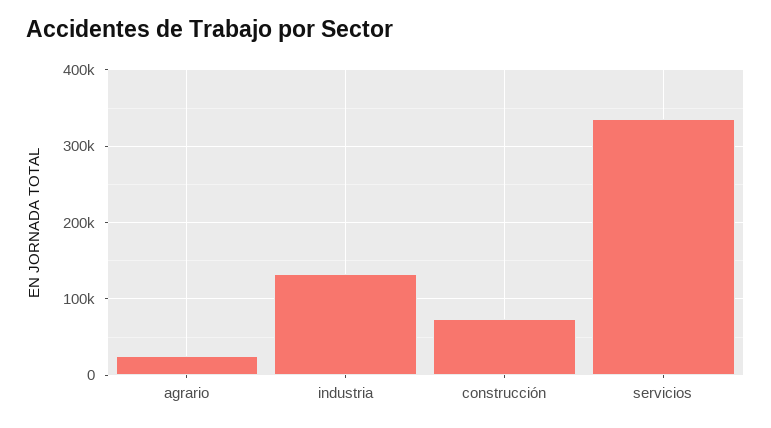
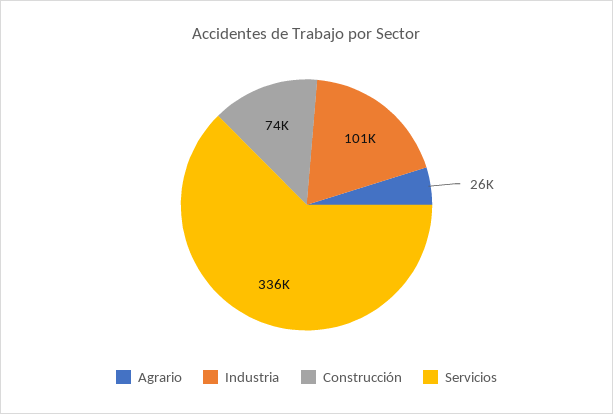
industria: 130000 -> 101000

